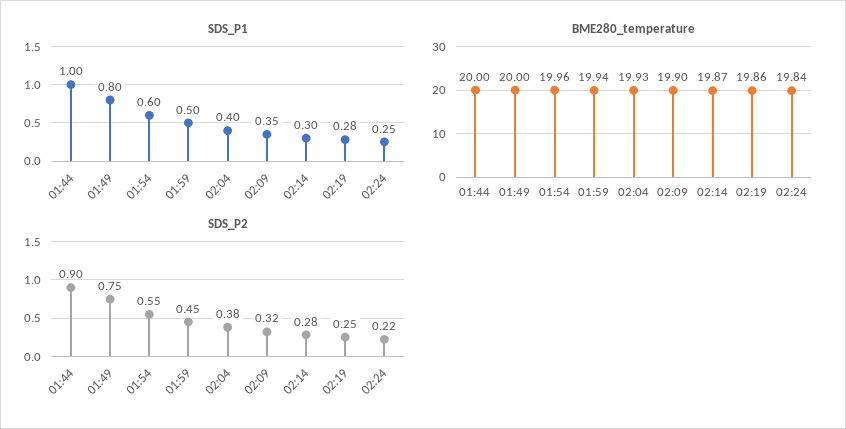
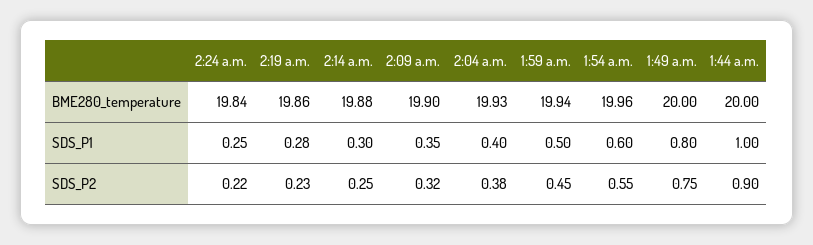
BME280_temperature, 02:14: 19.87 -> 19.88
SDS_P2, 02:14: 0.28 -> 0.25
SDS_P2, 02:19: 0.25 -> 0.23

